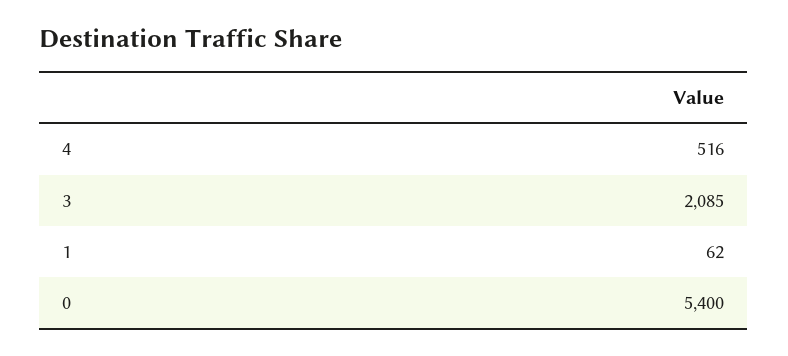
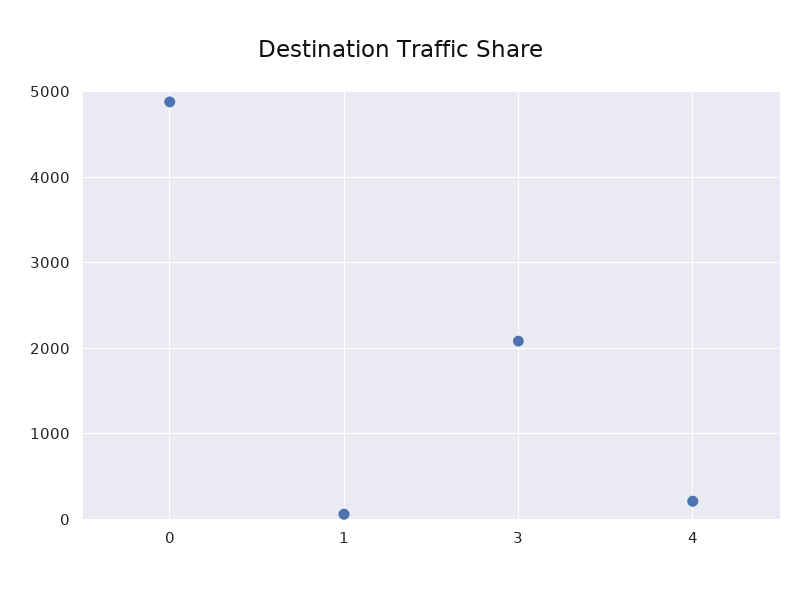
4: 516 -> 200
0: 5400 -> 4900

